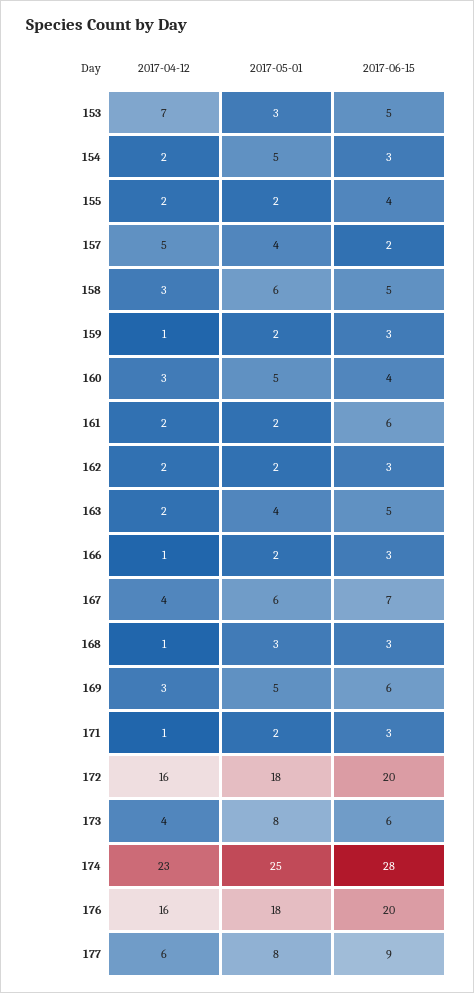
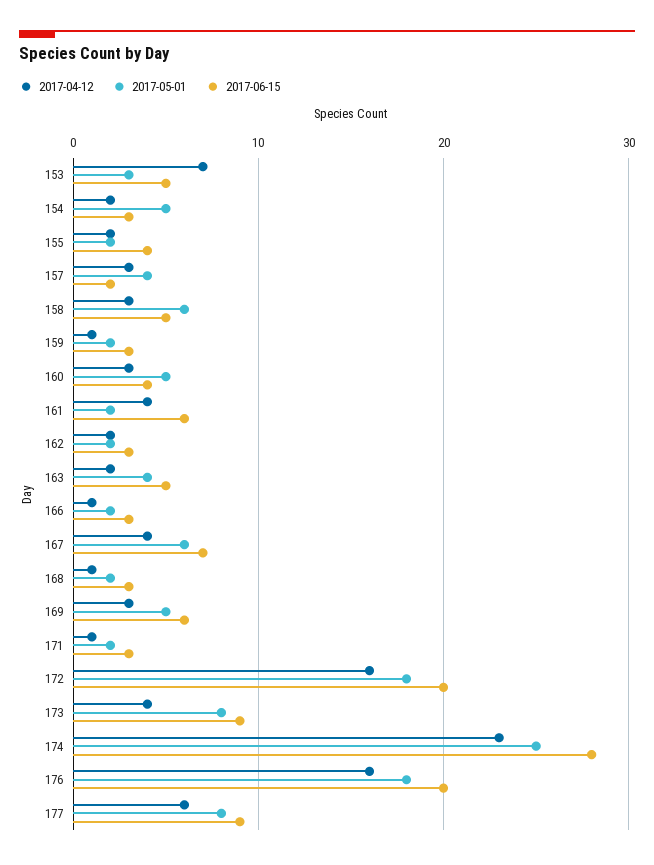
2017-04-12, 157: 5 -> 3
2017-04-12, 161: 2 -> 4
2017-05-01, 168: 3 -> 2
2017-06-15, 173: 6 -> 9

